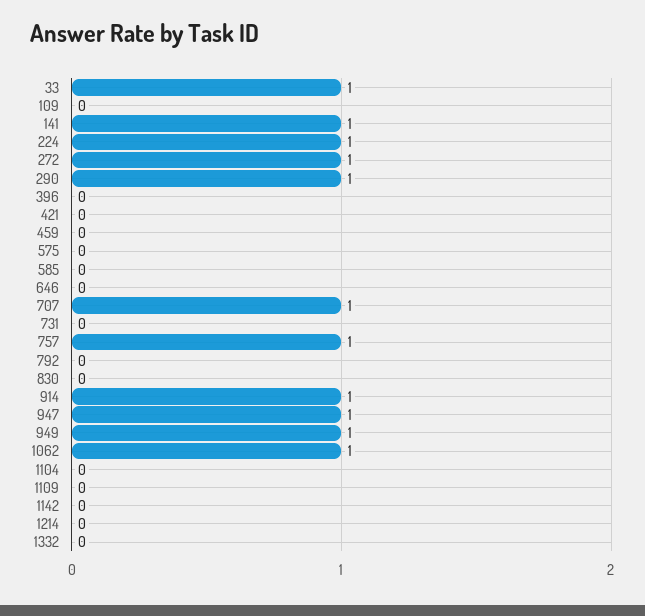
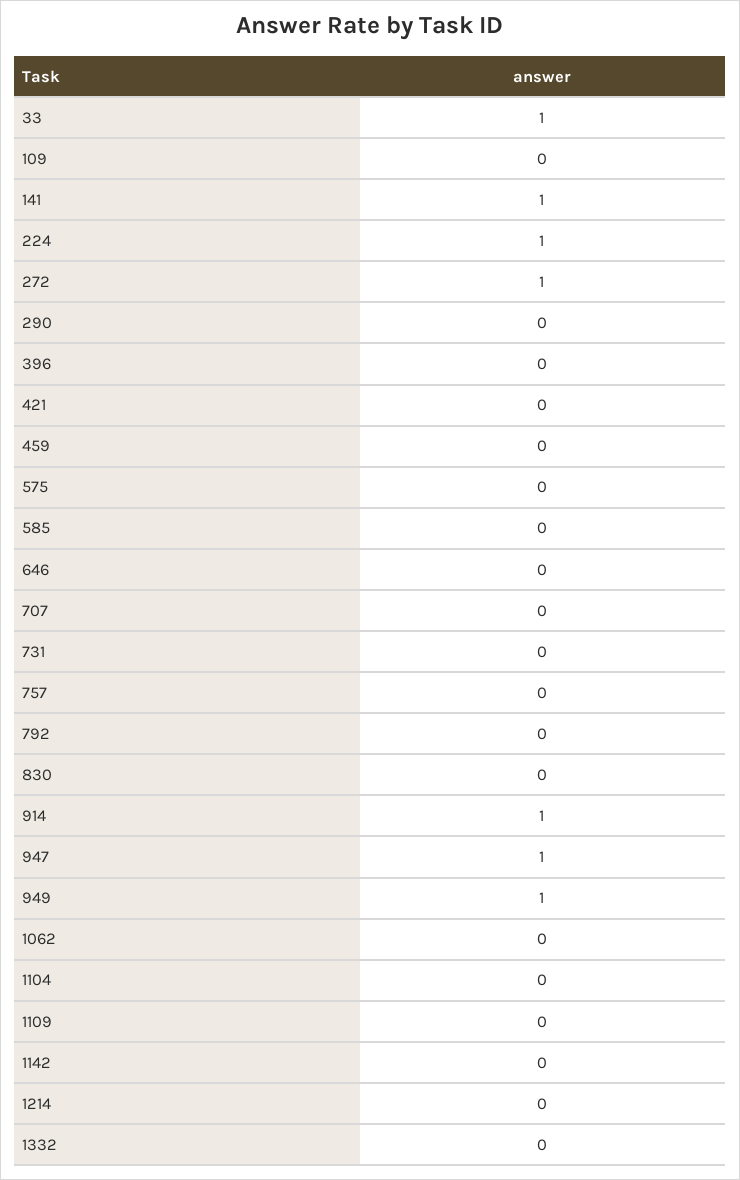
290: 1 -> 0
707: 1 -> 0
757: 1 -> 0
1062: 1 -> 0

